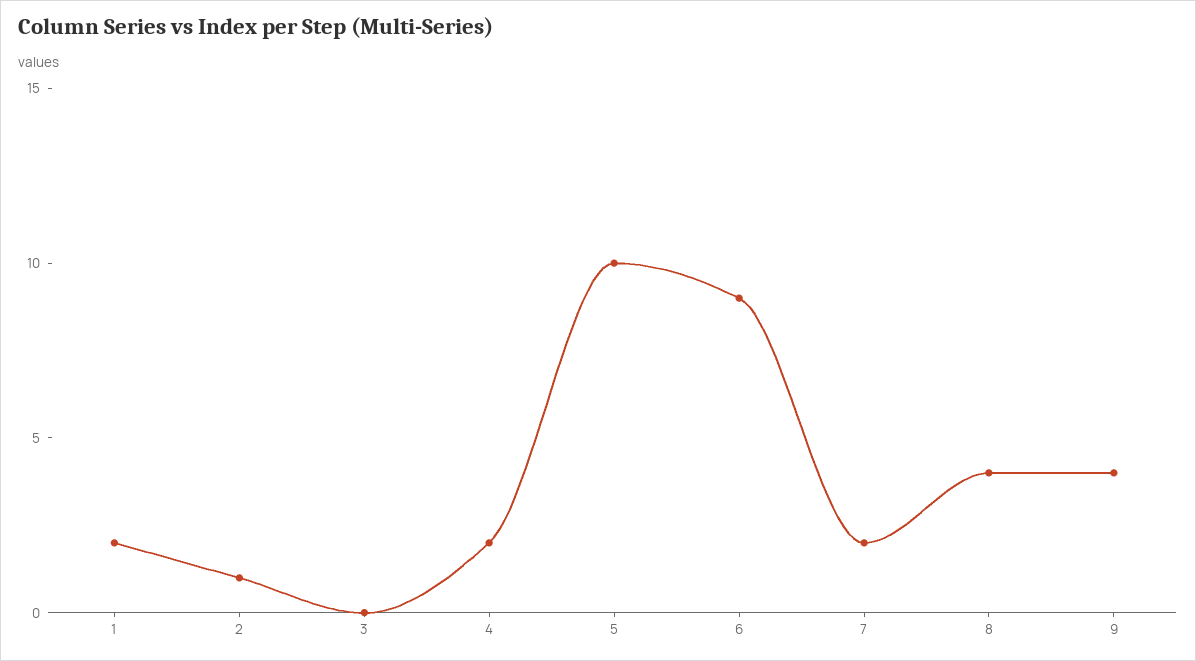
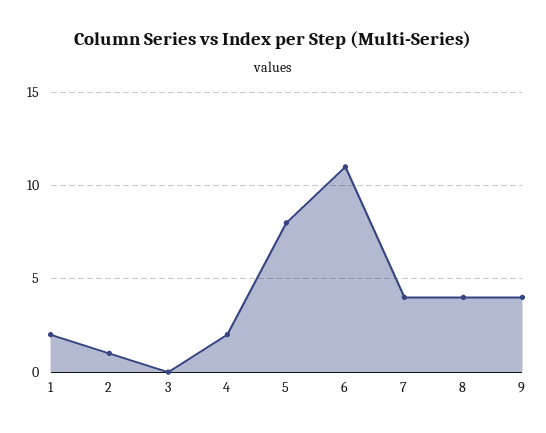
5: 10 -> 8
6: 9 -> 11
7: 2 -> 4

